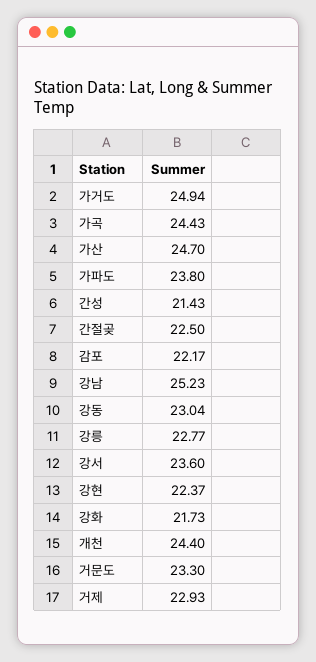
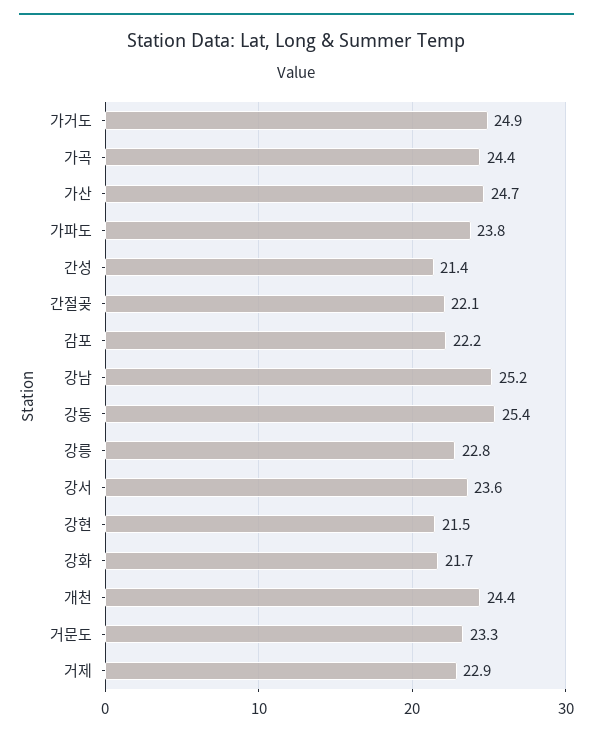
간절곶: 22.5 -> 22.1
강동: 23.04 -> 25.4
강현: 22.37 -> 21.5

